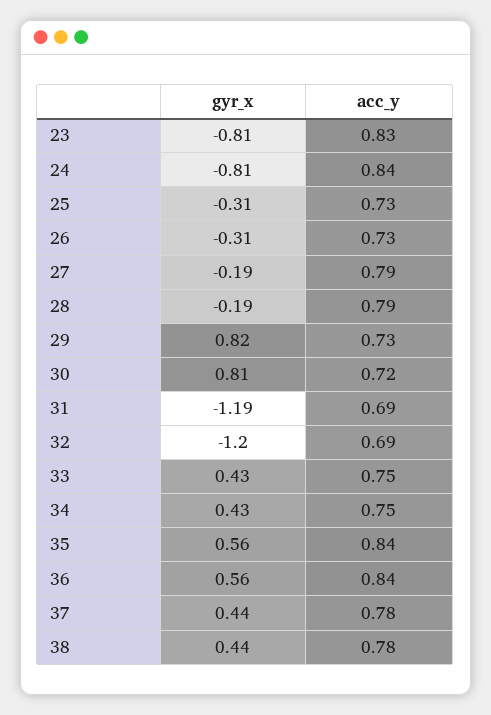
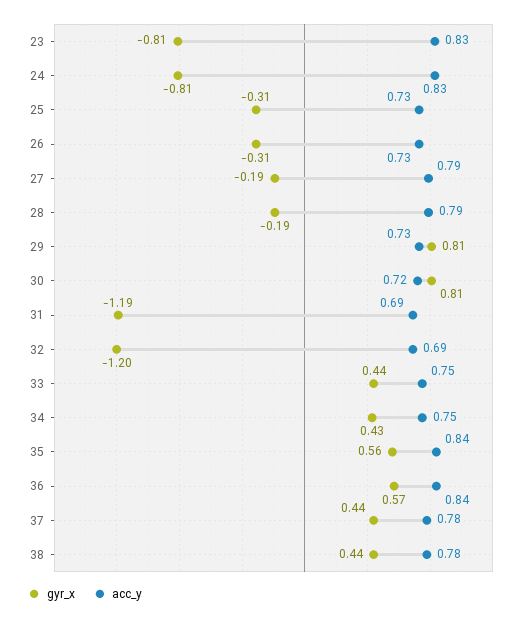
acc_y, 24: 0.84 -> 0.83
gyr_x, 29: 0.82 -> 0.81
gyr_x, 33: 0.43 -> 0.44
gyr_x, 36: 0.56 -> 0.57

